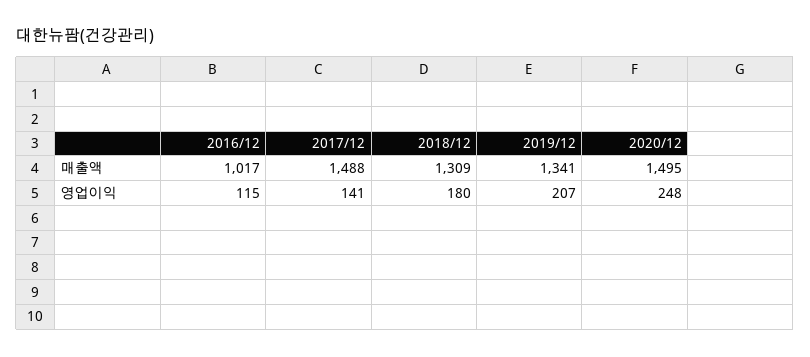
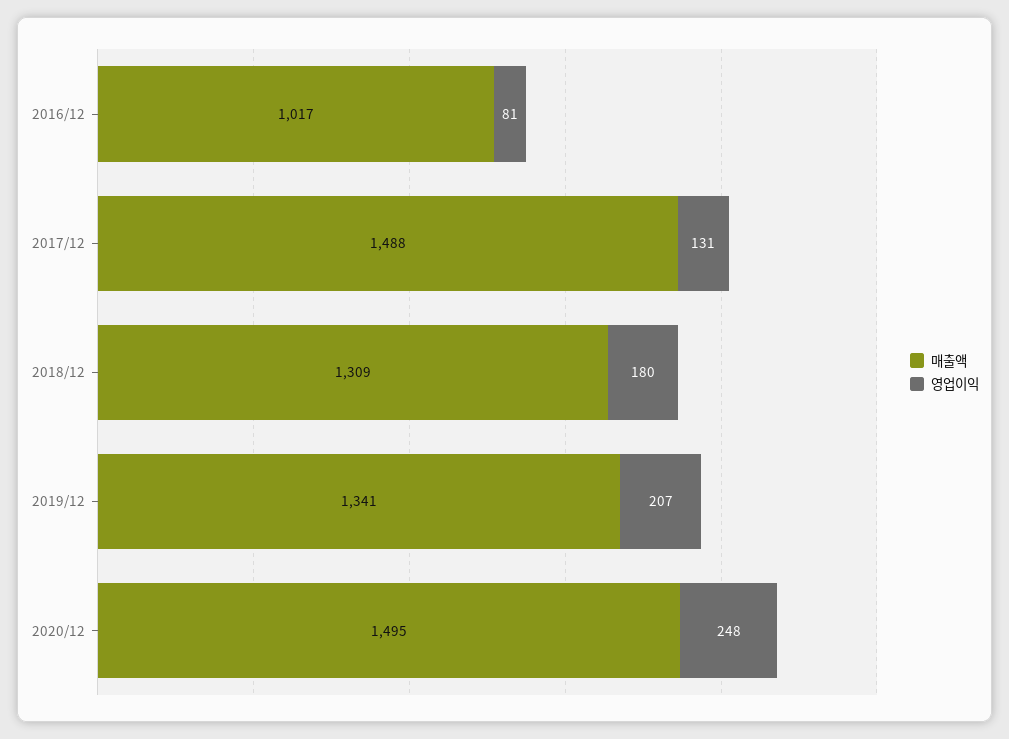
영업이익, 2016/12: 115 -> 81
영업이익, 2017/12: 141 -> 131

